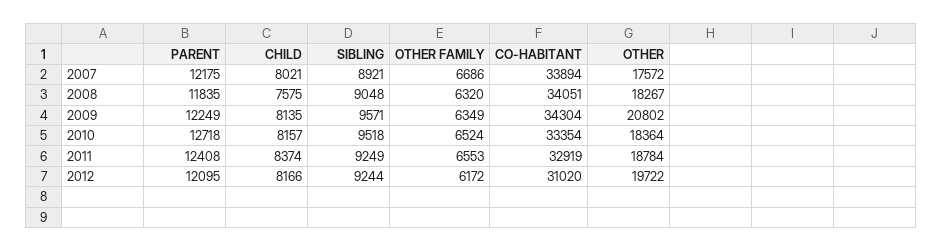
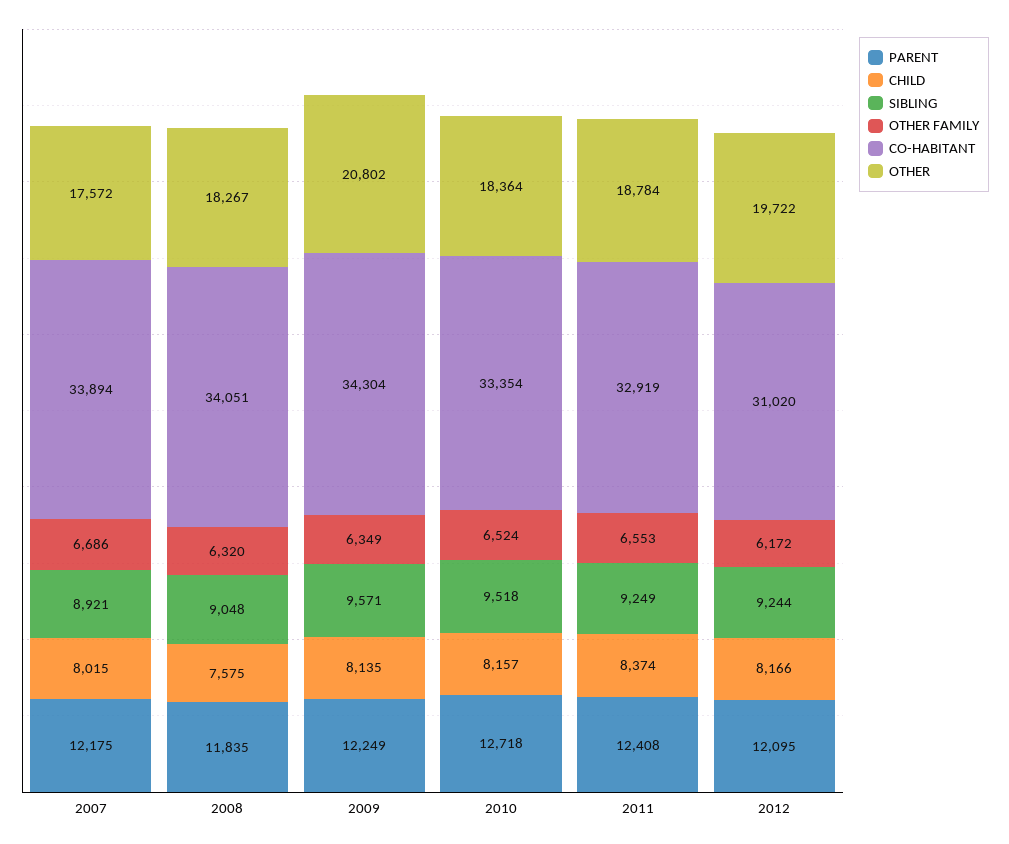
CHILD, 2007: 8021 -> 8015

